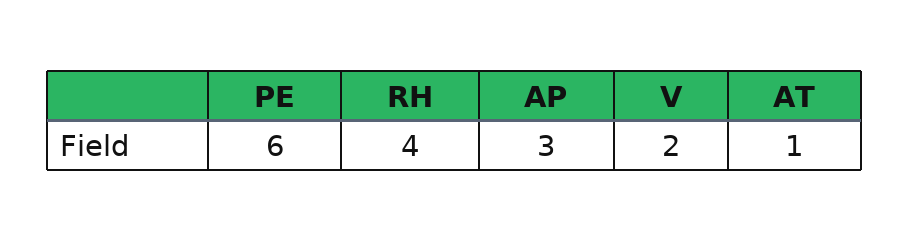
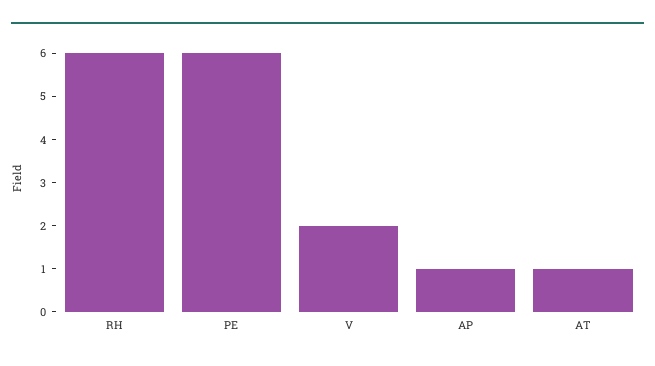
RH: 4 -> 6
AP: 3 -> 1

